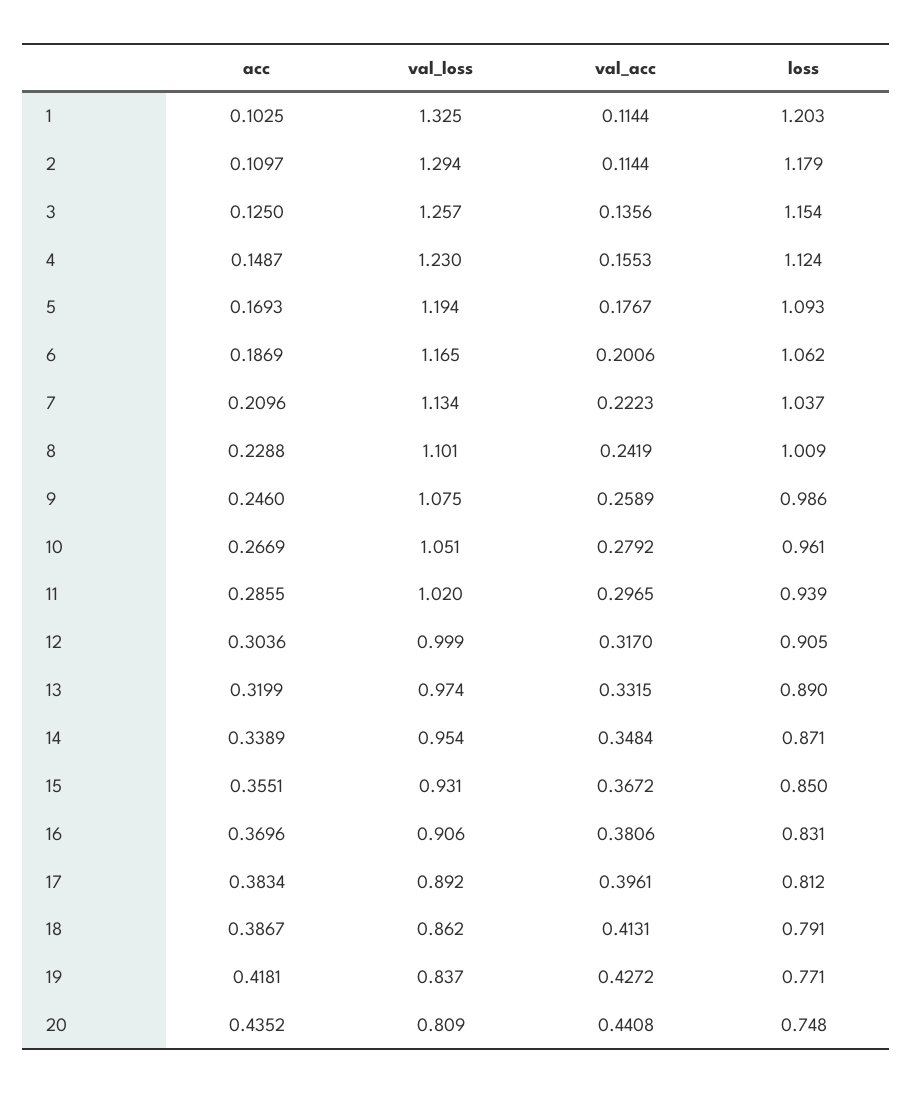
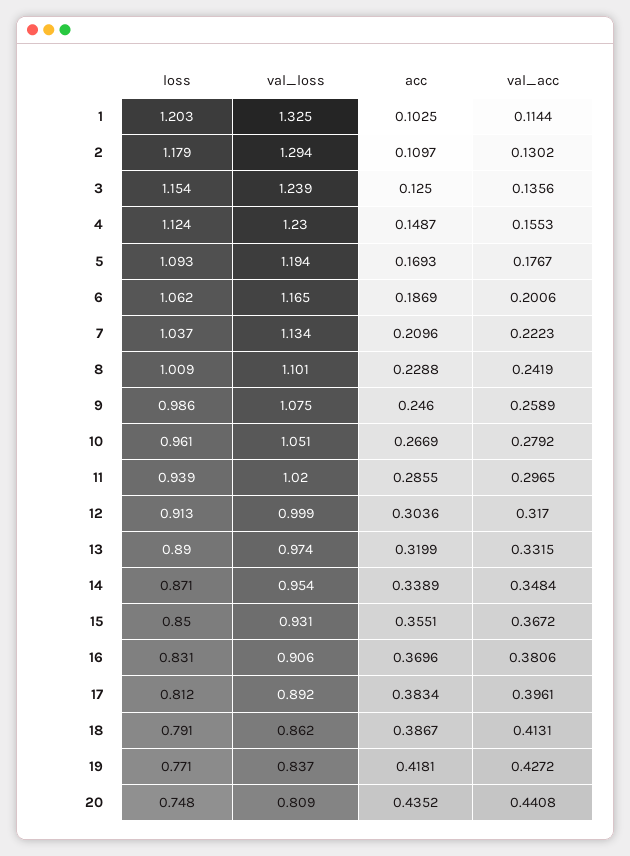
val_acc, 2: 0.1144 -> 0.1302
val_loss, 3: 1.257 -> 1.239
loss, 12: 0.905 -> 0.913

